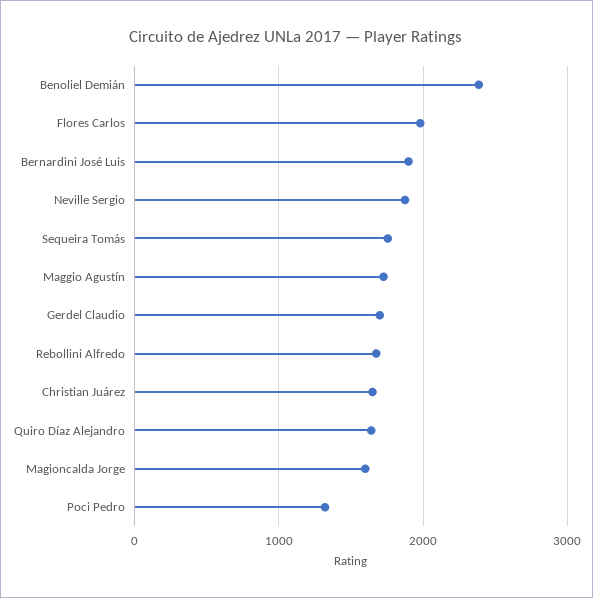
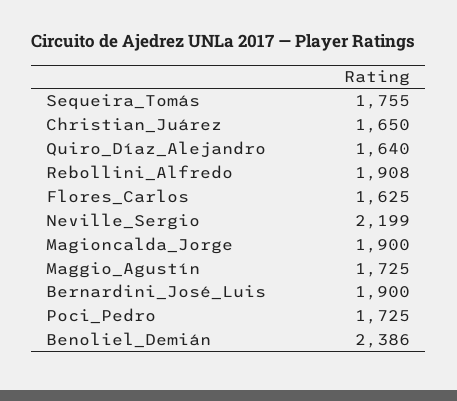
Flores Carlos: 2000 -> 1625
Neville Sergio: 1900 -> 2199
Gerdel Claudio: 1700 -> none
Rebollini Alfredo: 1700 -> 1908
Magioncalda Jorge: 1600 -> 1900
Poci Pedro: 1300 -> 1725

